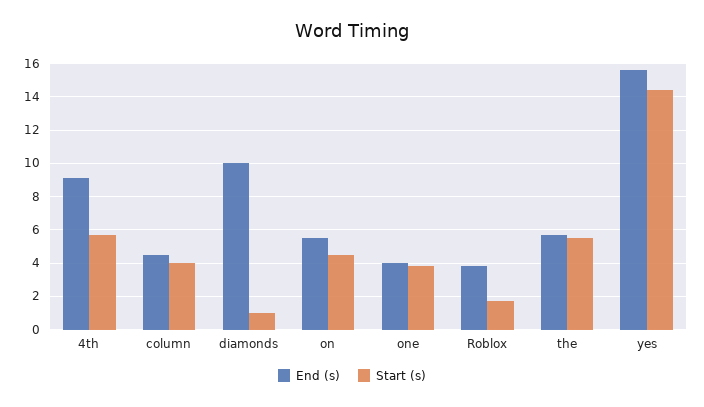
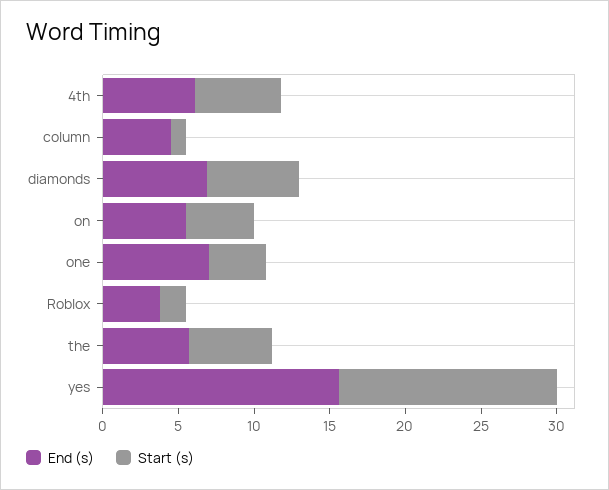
End (s), 4th: 9 -> 6
Start (s), column: 4 -> 1
End (s), diamonds: 10 -> 7
Start (s), diamonds: 1 -> 6
End (s), one: 4 -> 7

